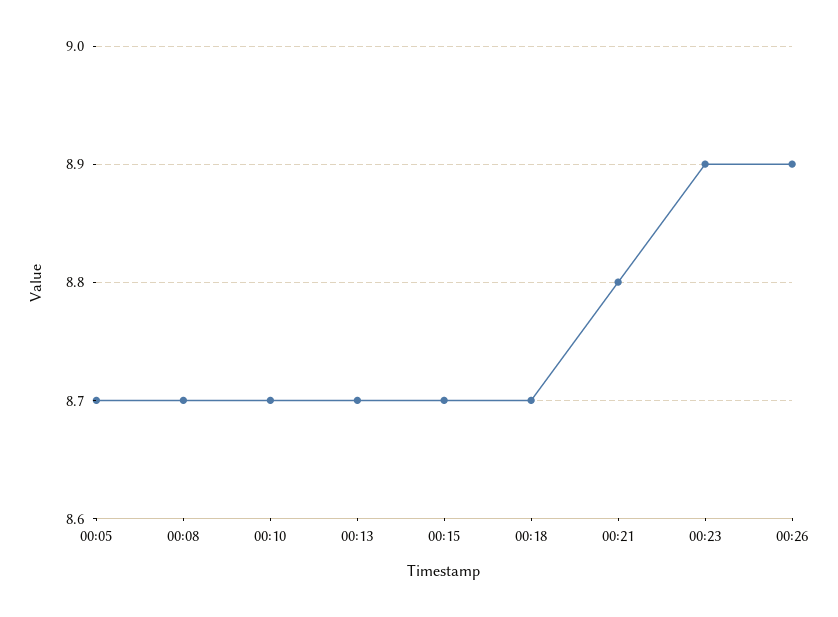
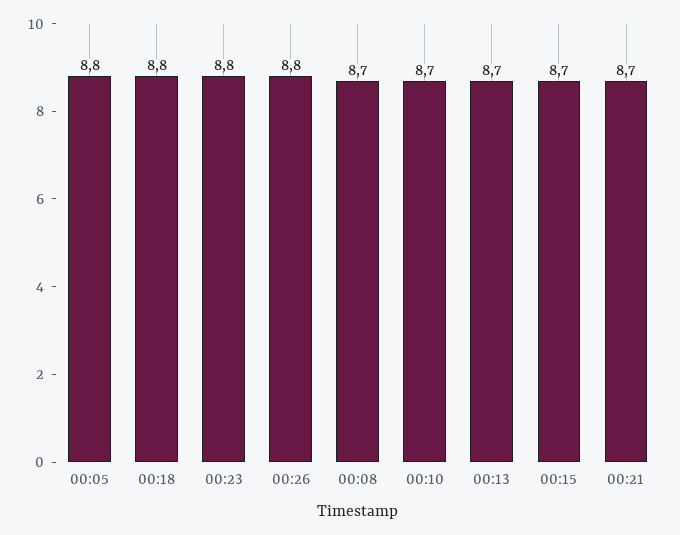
00:05: 8.7 -> 8.8
00:18: 8.7 -> 8.8
00:21: 8.8 -> 8.7
00:23: 8.9 -> 8.8
00:26: 8.9 -> 8.8

